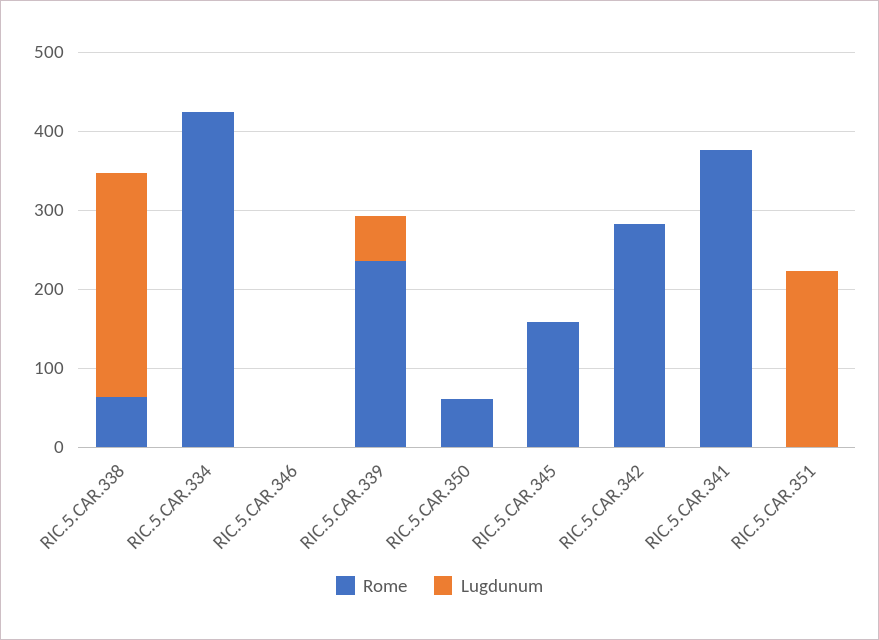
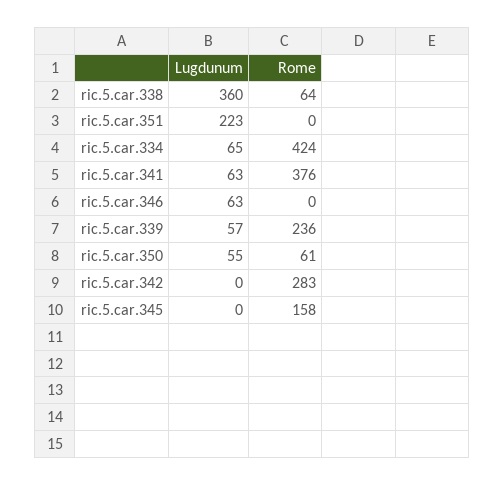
Lugdunum, RIC.5.CAR.338: 280 -> 360
Lugdunum, RIC.5.CAR.334: 0 -> 65
Lugdunum, RIC.5.CAR.346: 0 -> 63
Lugdunum, RIC.5.CAR.350: 0 -> 55
Lugdunum, RIC.5.CAR.341: 0 -> 63

